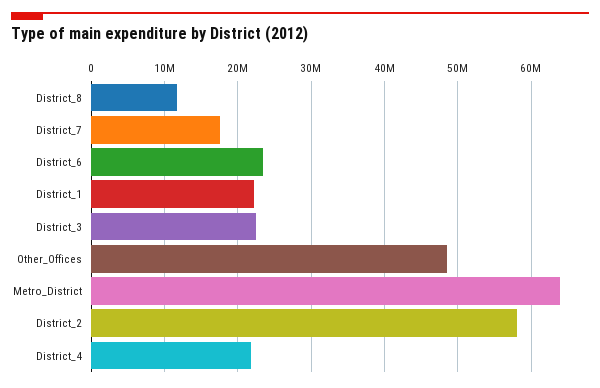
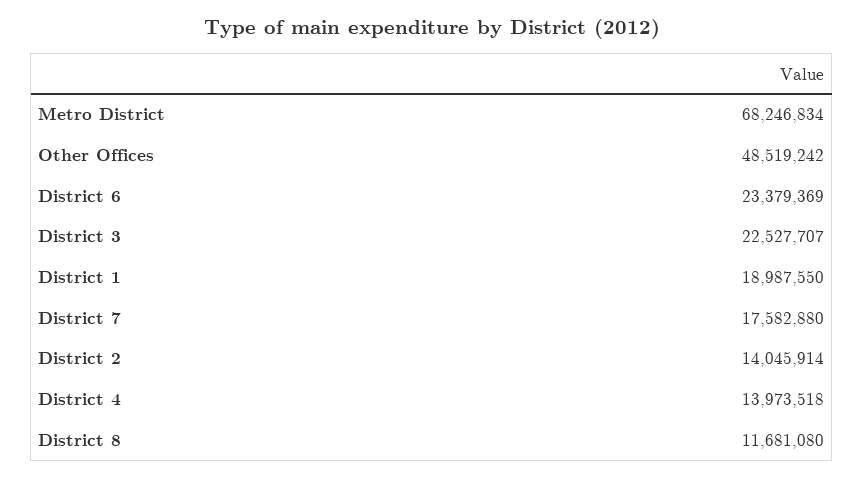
District_1: 22000000 -> 18987550
Metro_District: 64000000 -> 68246834
District_2: 58000000 -> 14045914
District_4: 22000000 -> 13973518

